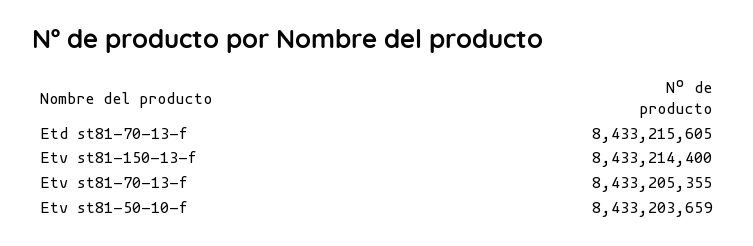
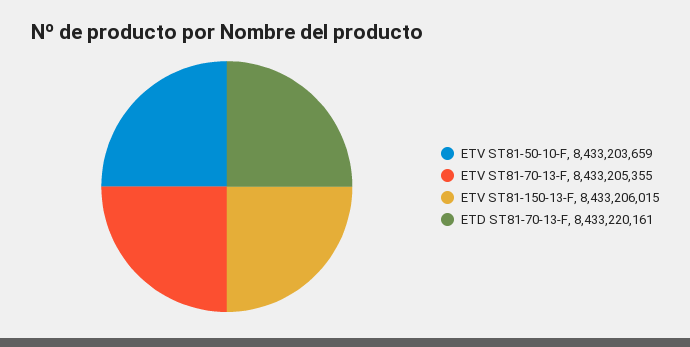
Etd st81-70-13-f: 8433215605 -> 8433220161
Etv st81-150-13-f: 8433214400 -> 8433206015

